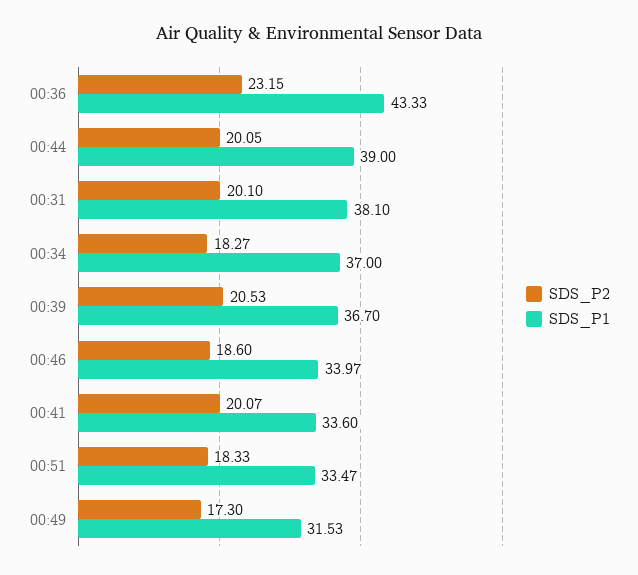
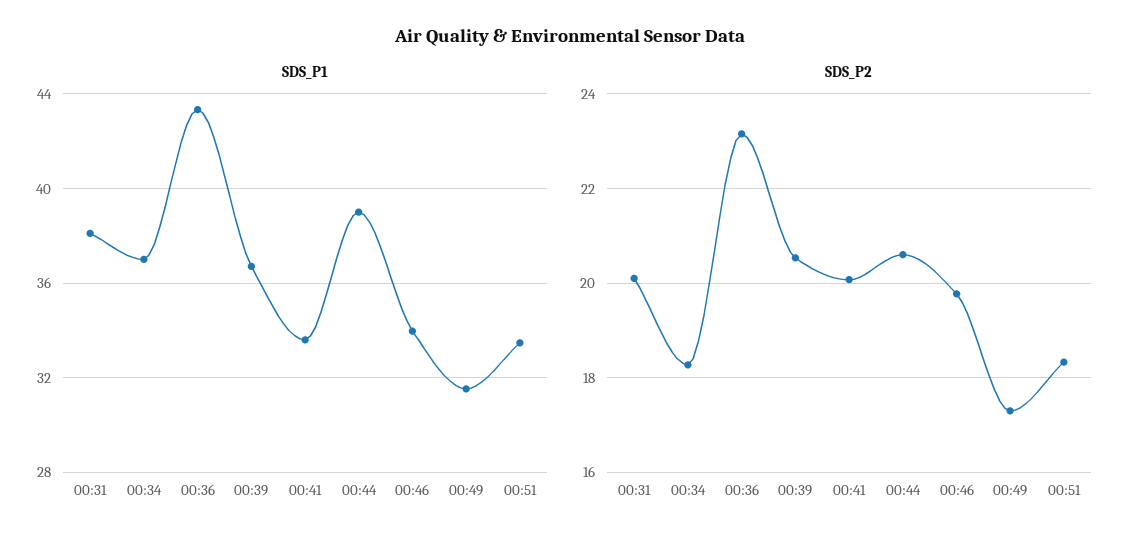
SDS_P2, 00:44: 20.05 -> 20.6
SDS_P2, 00:46: 18.6 -> 19.8

